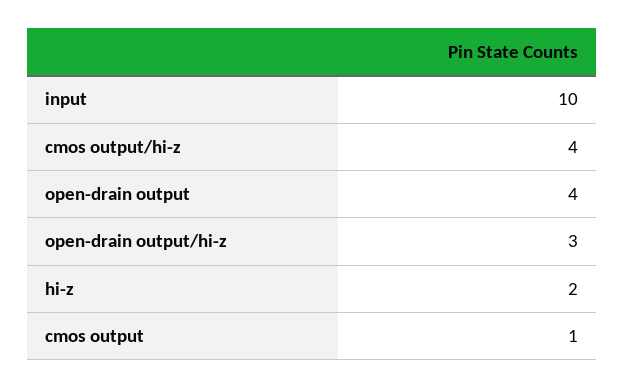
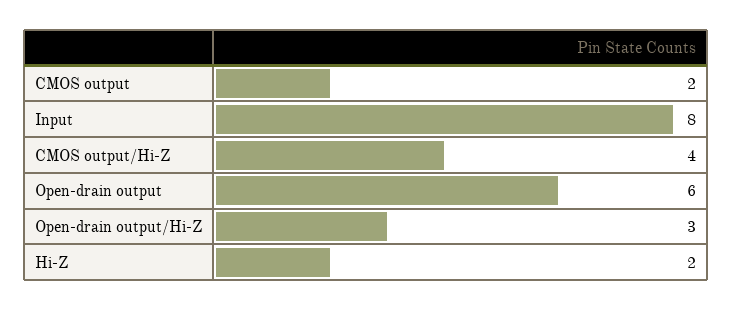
input: 10 -> 8
open-drain output: 4 -> 6
cmos output: 1 -> 2

